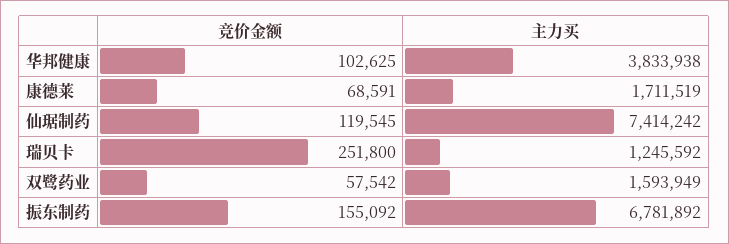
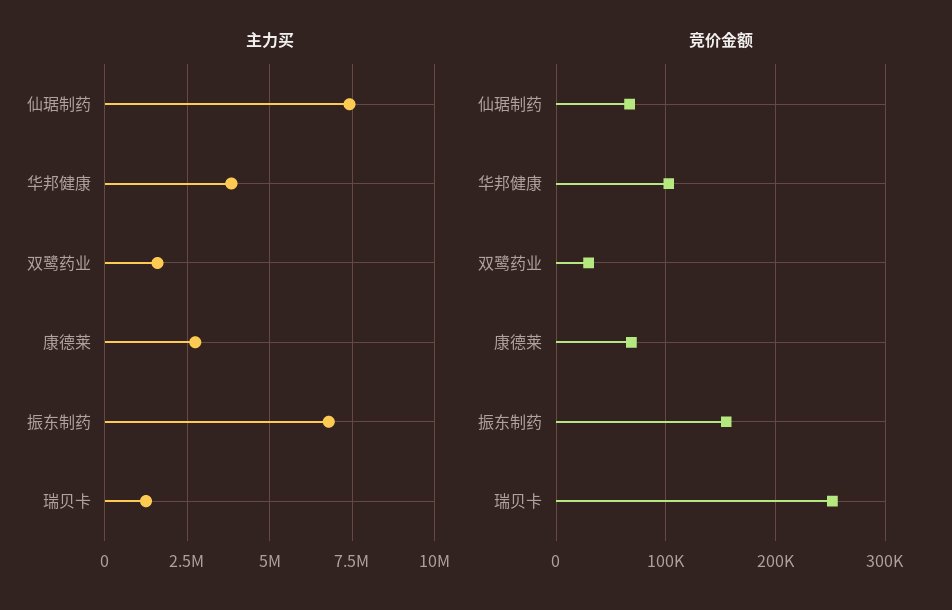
主力买, 康德莱: 1711519 -> 2750000
竞价金额, 仙琚制药: 119545 -> 70000
竞价金额, 双鹭药业: 57542 -> 30000

